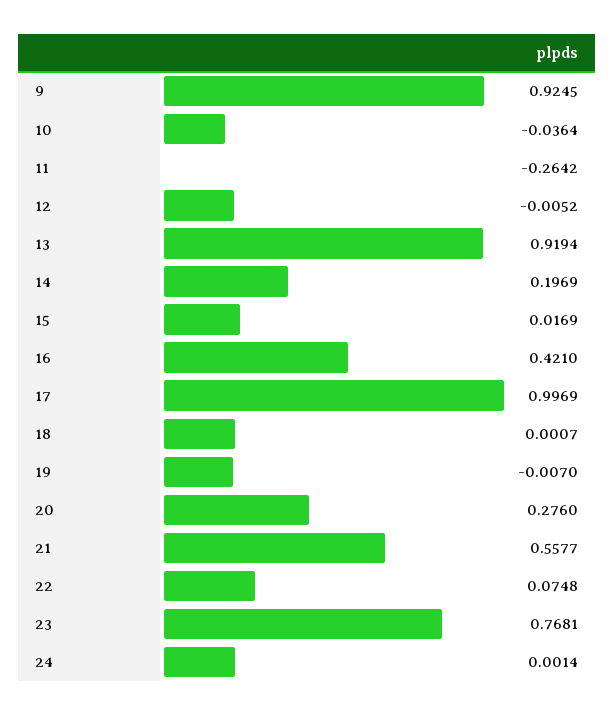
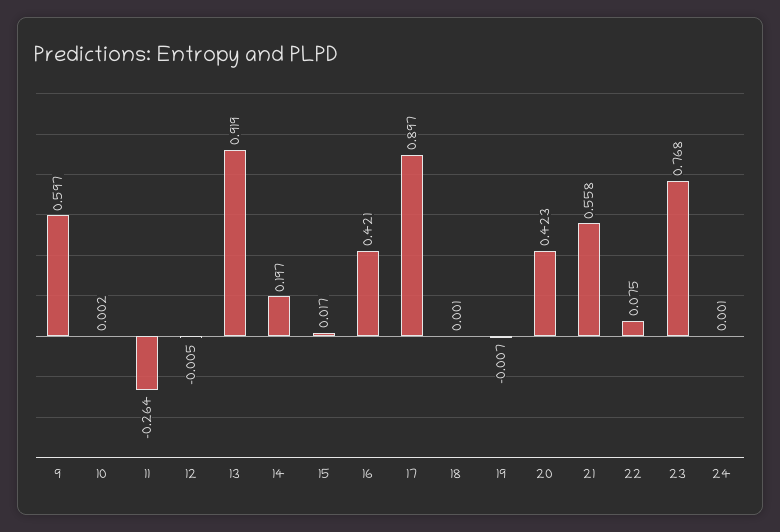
9: 0.9245 -> 0.597
10: -0.0364 -> 0.002
17: 0.9969 -> 0.897
20: 0.276 -> 0.423

